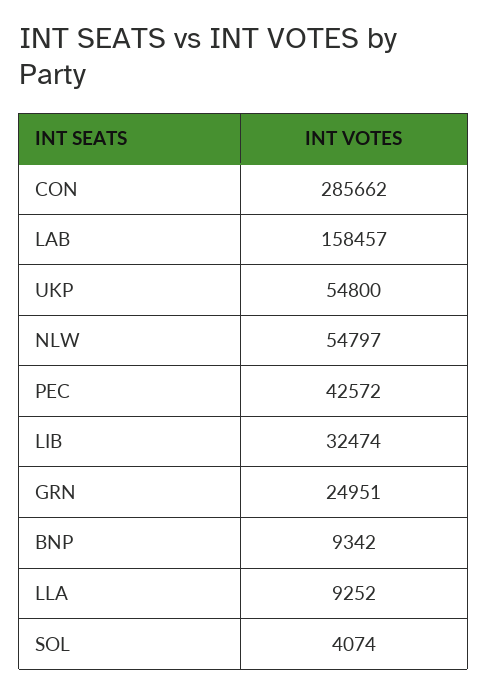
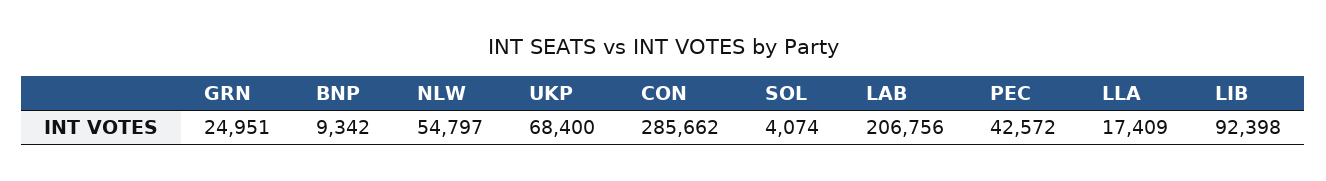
LAB: 158457 -> 206756
UKP: 54800 -> 68400
LIB: 32474 -> 92398
LLA: 9252 -> 17409

